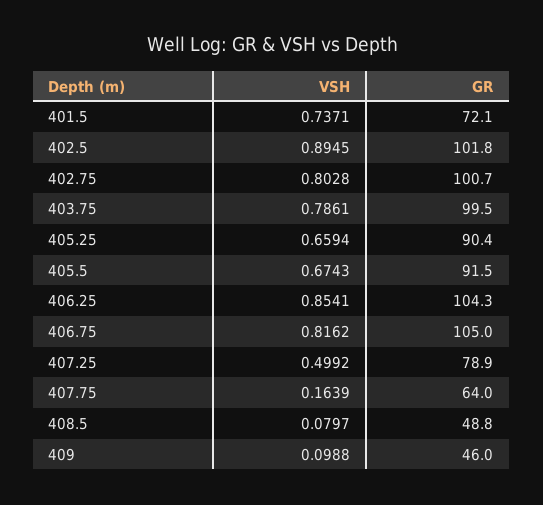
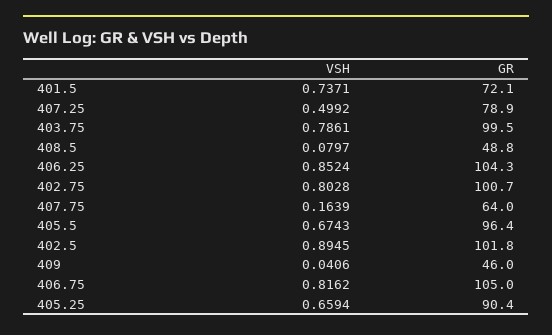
GR, 405.5: 91.5 -> 96.4
VSH, 406.25: 0.8541 -> 0.8524
VSH, 409: 0.0988 -> 0.0406

